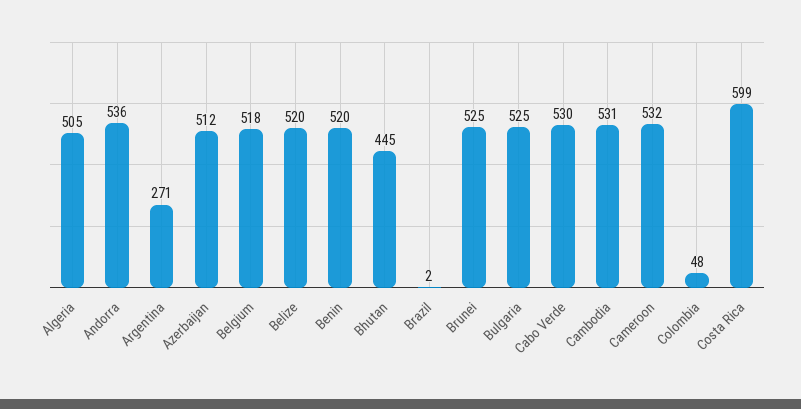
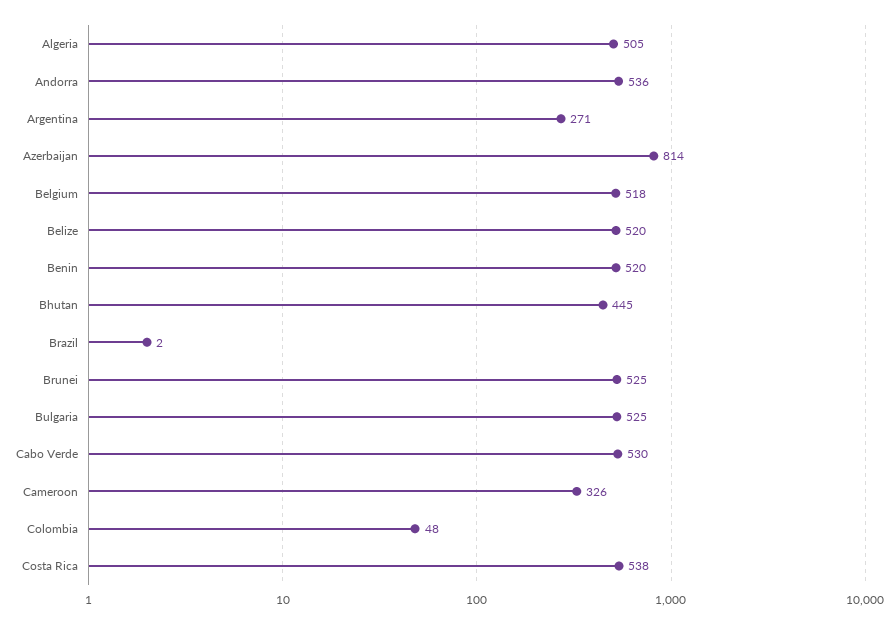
Azerbaijan: 512 -> 814
Cambodia: 531 -> none
Cameroon: 532 -> 326
Costa Rica: 599 -> 538

